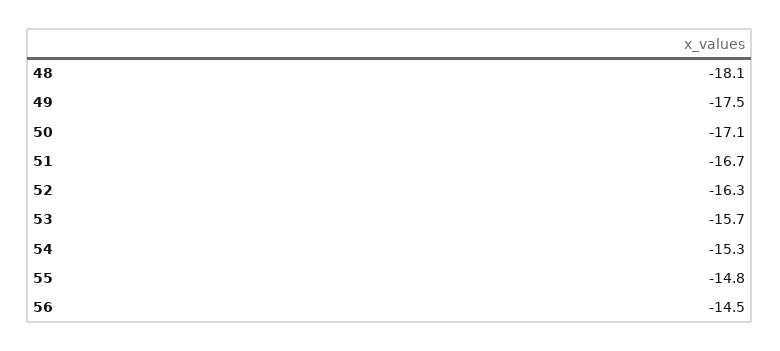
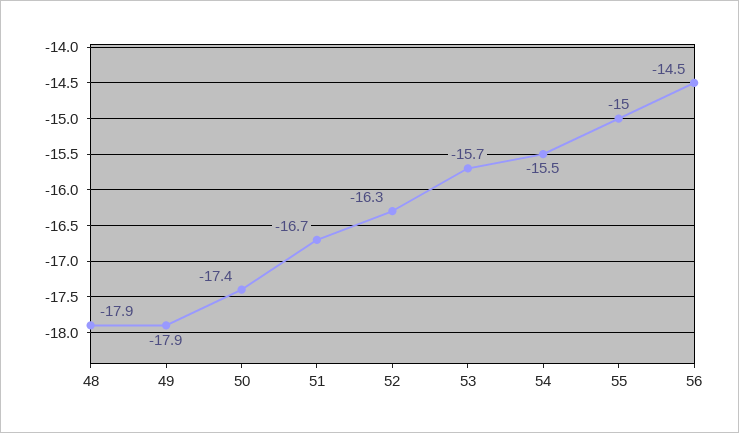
48: -18.1 -> -17.9
49: -17.5 -> -17.9
50: -17.1 -> -17.4
54: -15.3 -> -15.5
55: -14.8 -> -15

